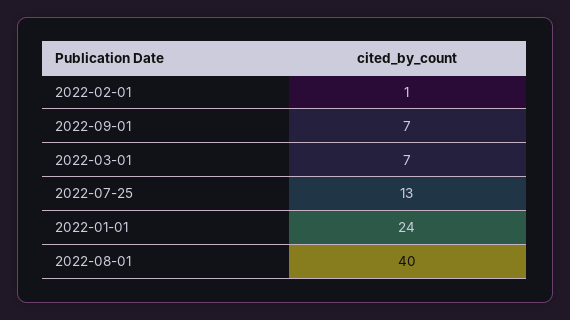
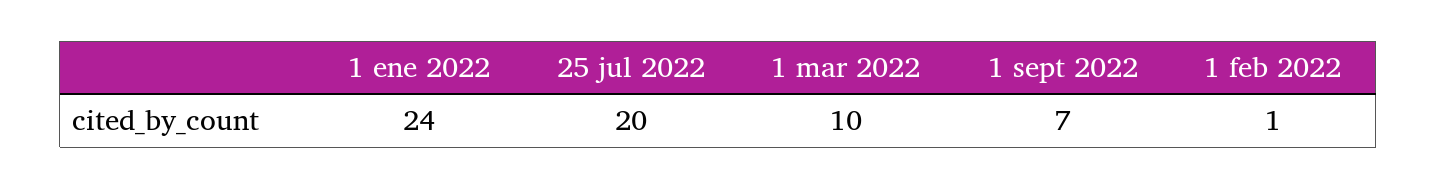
2022-03-01: 7 -> 10
2022-07-25: 13 -> 20
2022-08-01: 40 -> none

